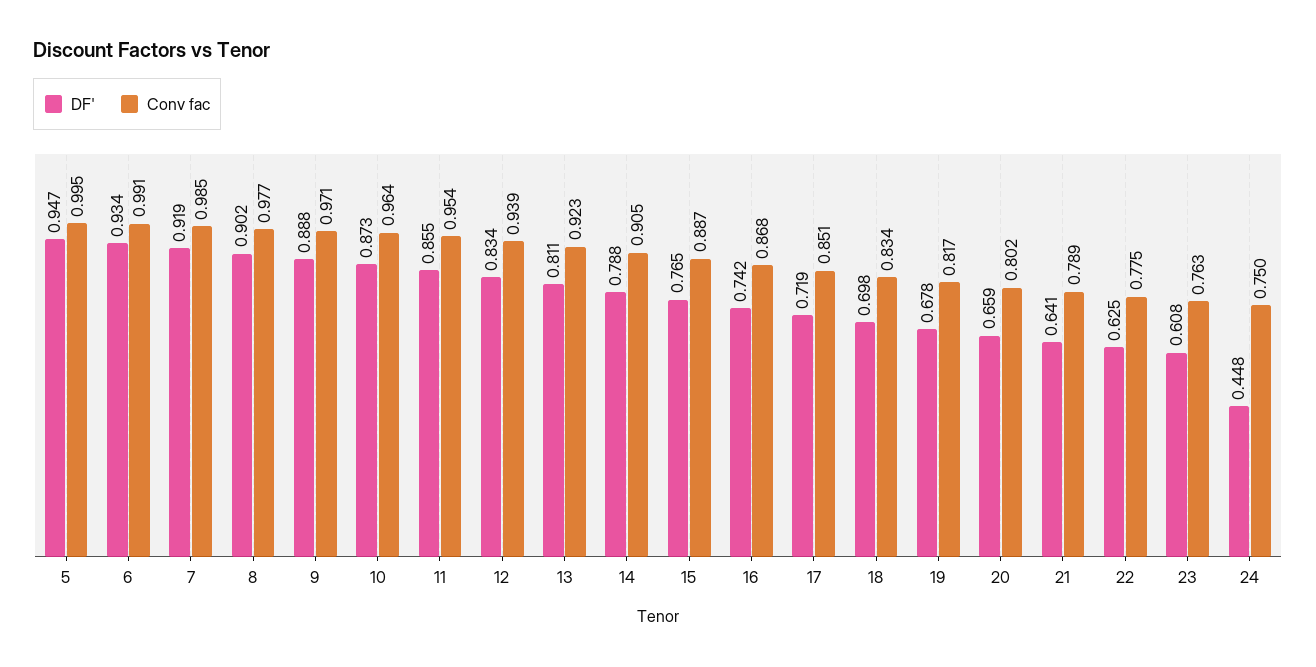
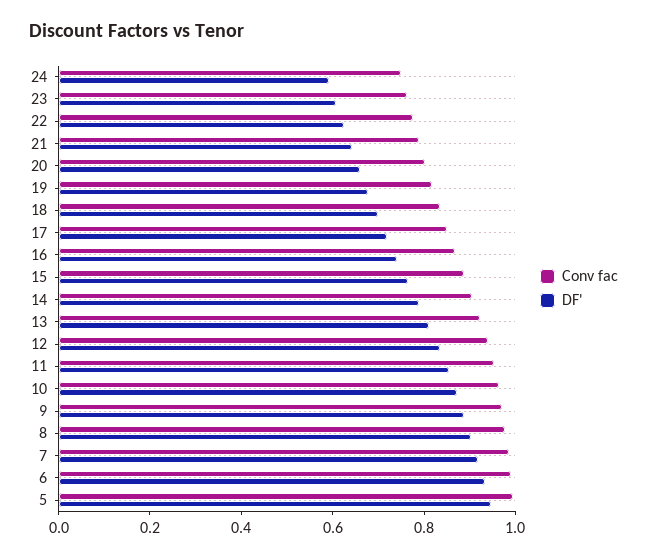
DF', 24: 0.448 -> 0.6

